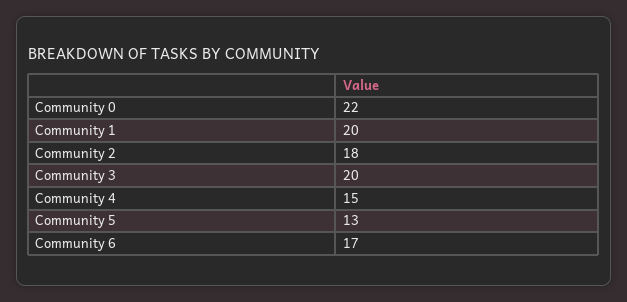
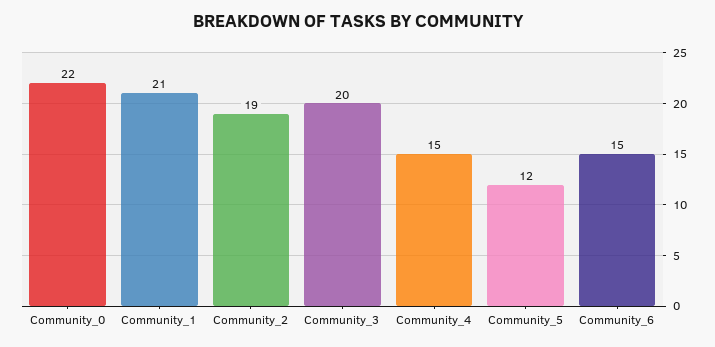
Community 1: 20 -> 21
Community 2: 18 -> 19
Community 5: 13 -> 12
Community 6: 17 -> 15

